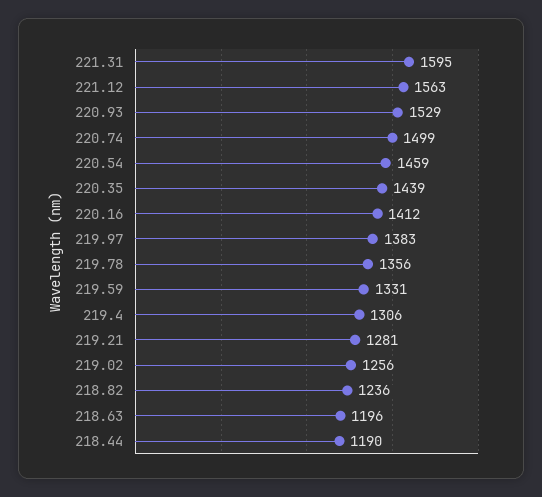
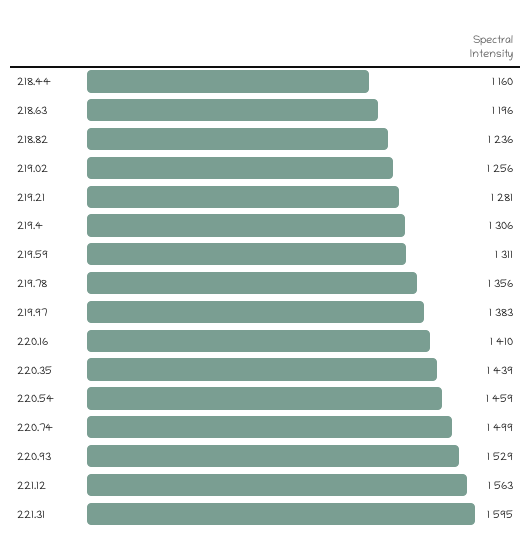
220.16: 1412 -> 1410
219.59: 1331 -> 1311
218.44: 1190 -> 1160

